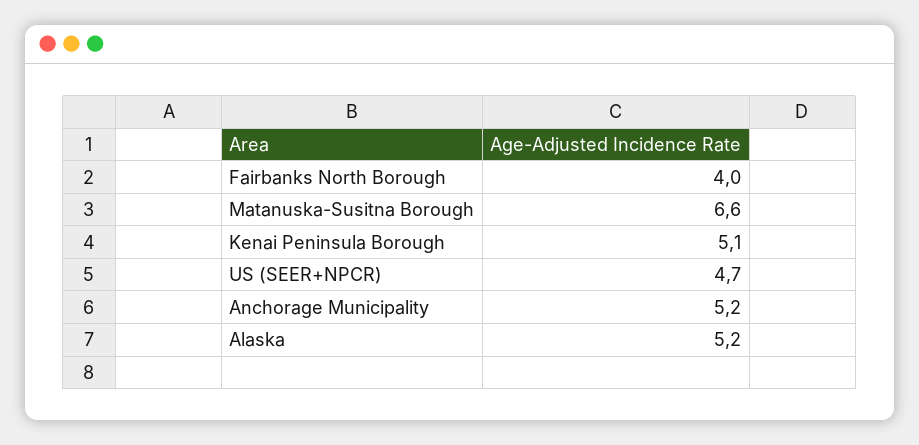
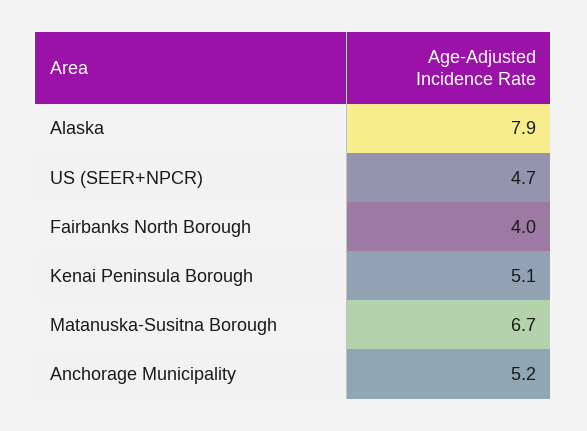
Matanuska-Susitna Borough: 6.6 -> 6.7
Alaska: 5.2 -> 7.9

